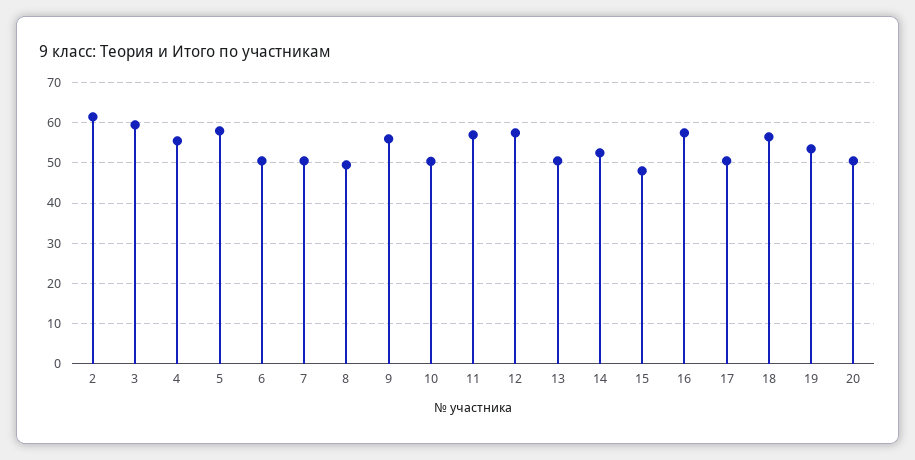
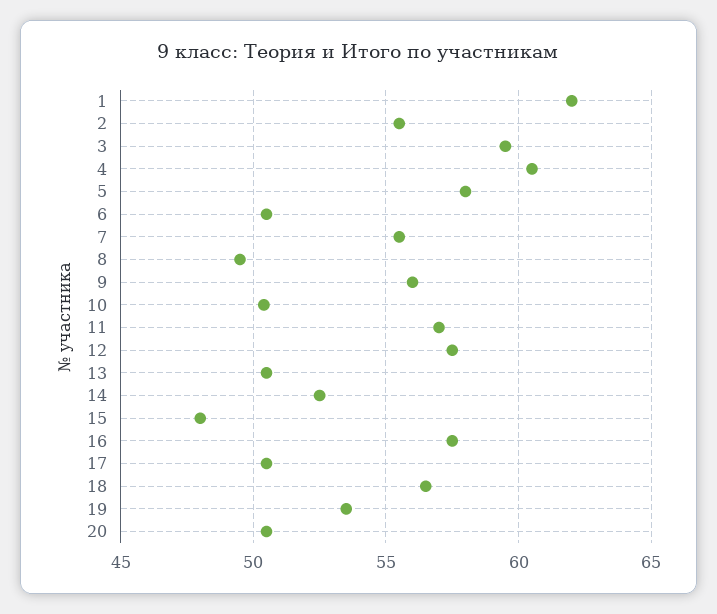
2: 62 -> 55.5
4: 56 -> 60.5
7: 50 -> 55.5
1: none -> 62

